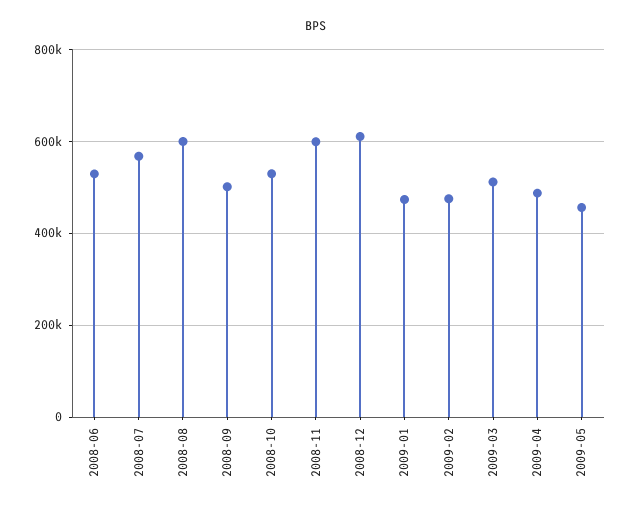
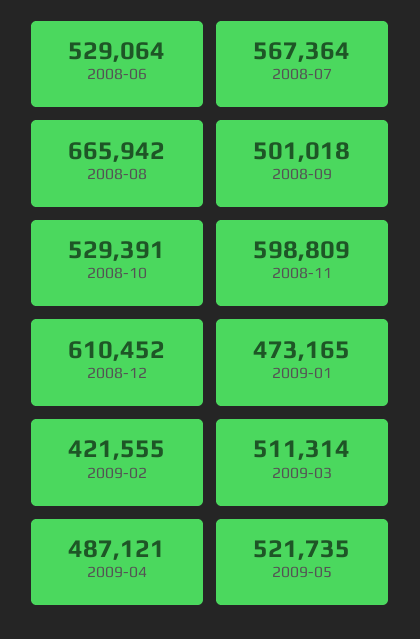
2008-08: 600000 -> 665942
2009-02: 480000 -> 421555
2009-05: 460000 -> 521735

